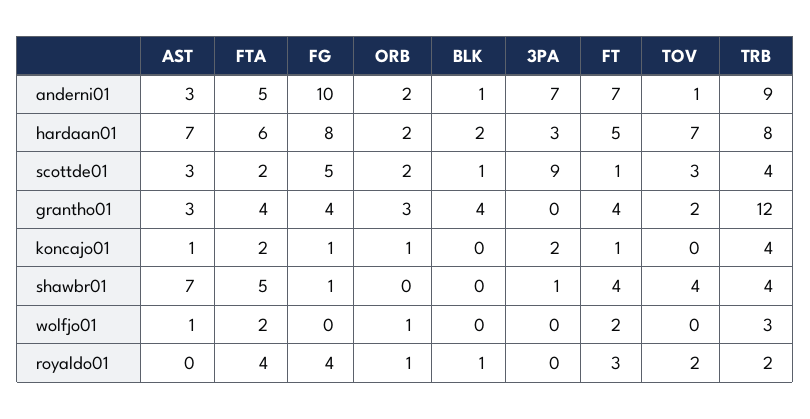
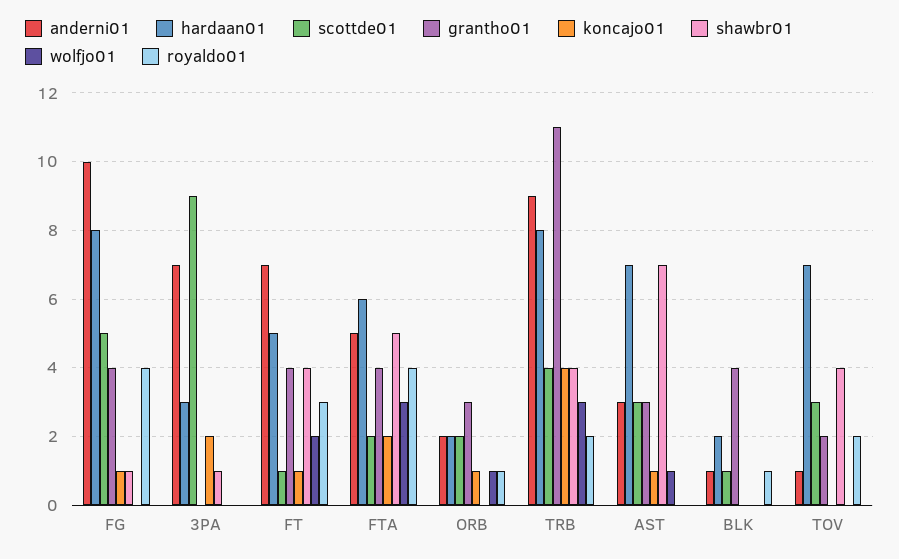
grantho01, TRB: 12 -> 11
wolfjo01, FTA: 2 -> 3

